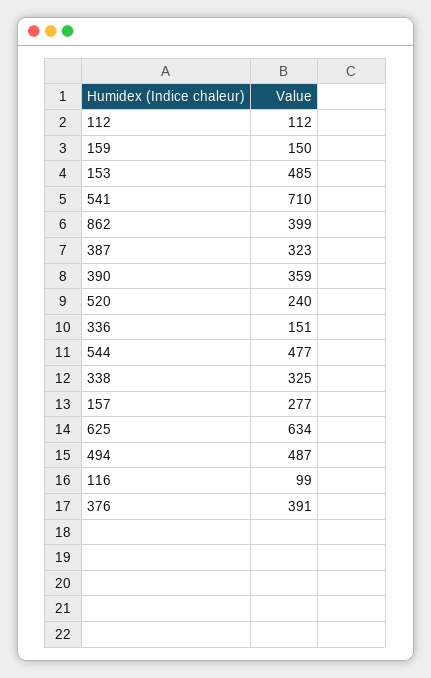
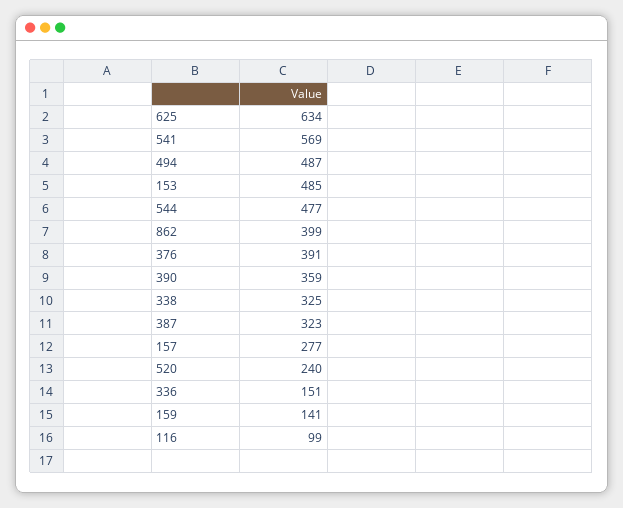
112: 112 -> none
159: 150 -> 141
541: 710 -> 569

